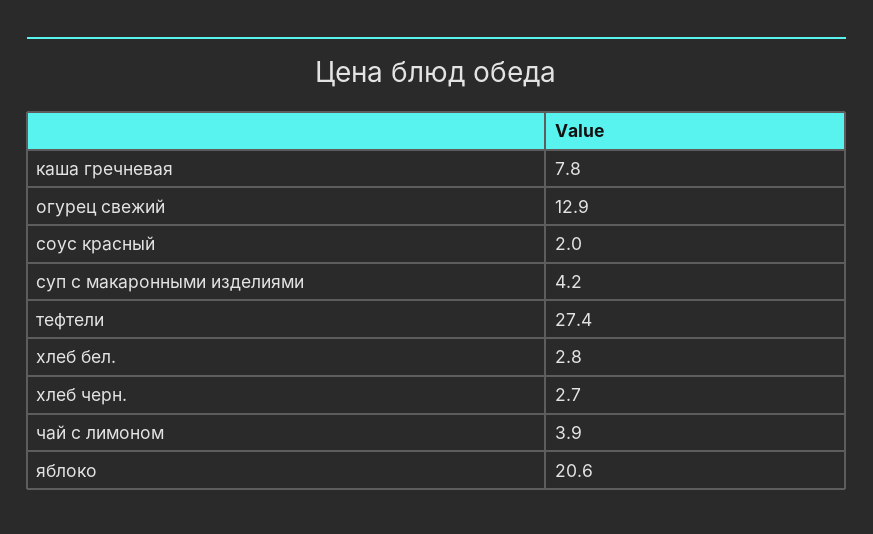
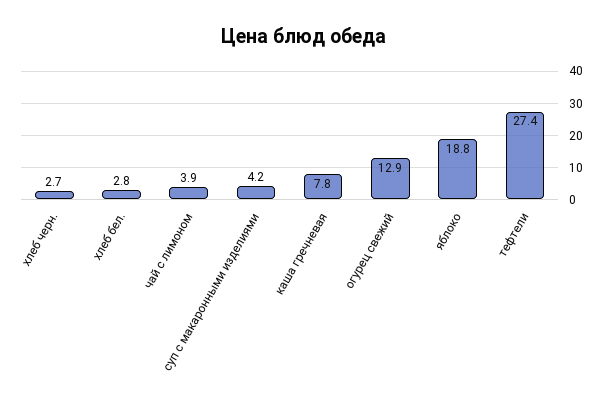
соус красный: 2 -> none
яблоко: 20.6 -> 18.8

